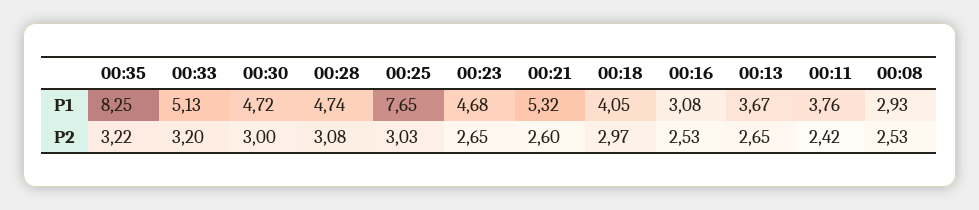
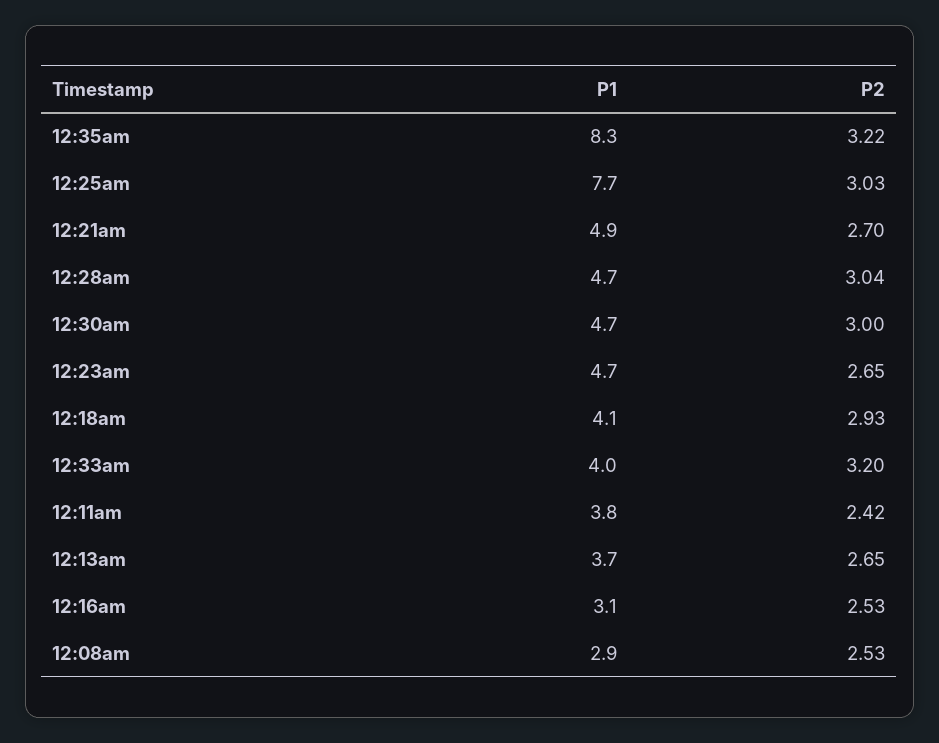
00:33, P1: 5.13 -> 4
00:21, P1: 5.32 -> 4.9
00:28, P2: 3.08 -> 3.04
00:21, P2: 2.6 -> 2.7
00:18, P2: 2.97 -> 2.93

